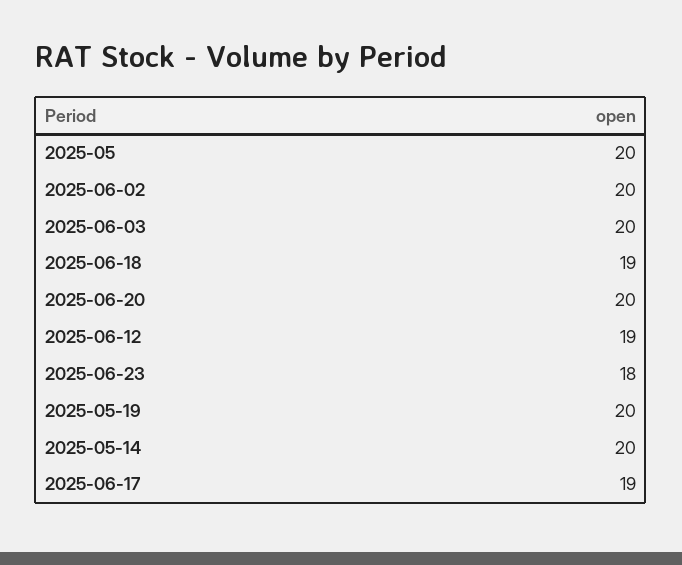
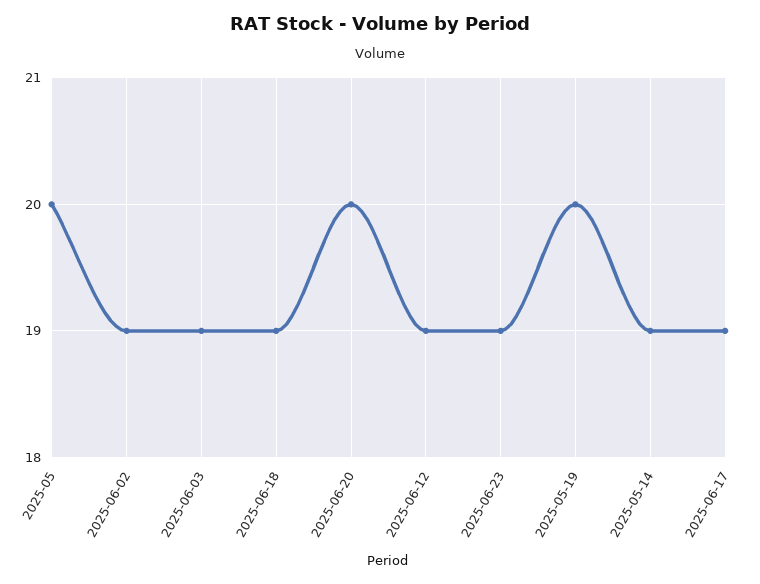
2025-06-02: 20 -> 19
2025-06-03: 20 -> 19
2025-06-23: 18 -> 19
2025-05-14: 20 -> 19

